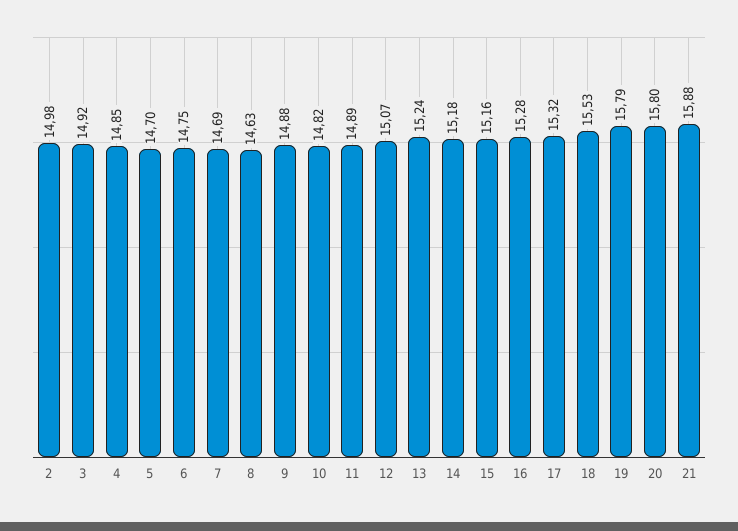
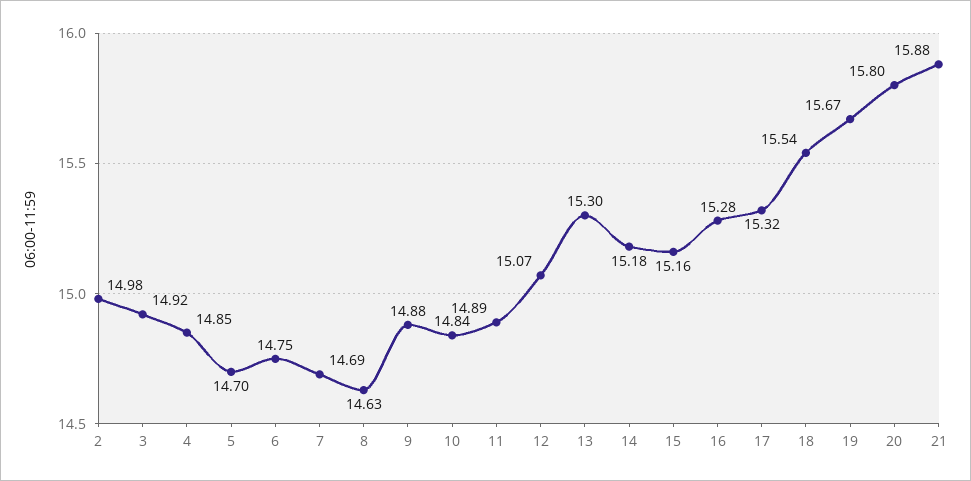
10: 14.82 -> 14.84
13: 15.24 -> 15.3
18: 15.53 -> 15.54
19: 15.79 -> 15.67

